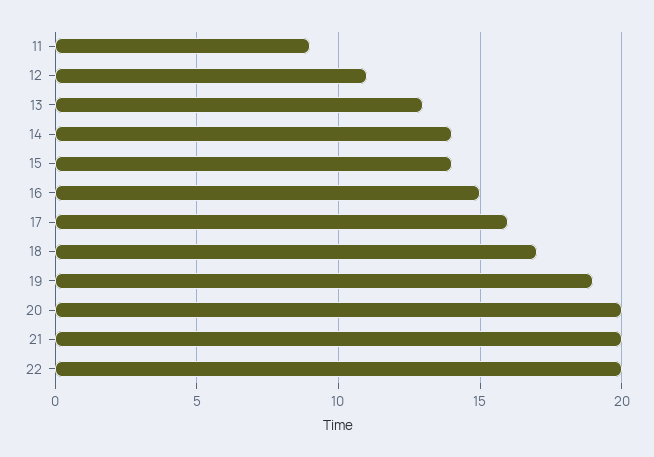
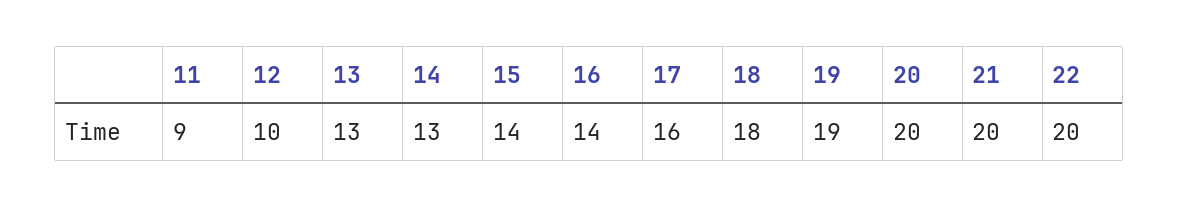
12: 11 -> 10
14: 14 -> 13
16: 15 -> 14
18: 17 -> 18

